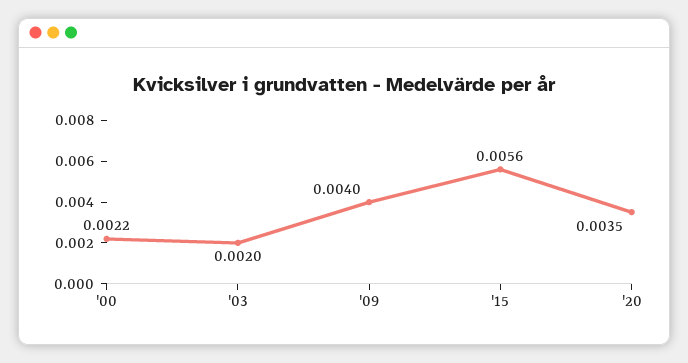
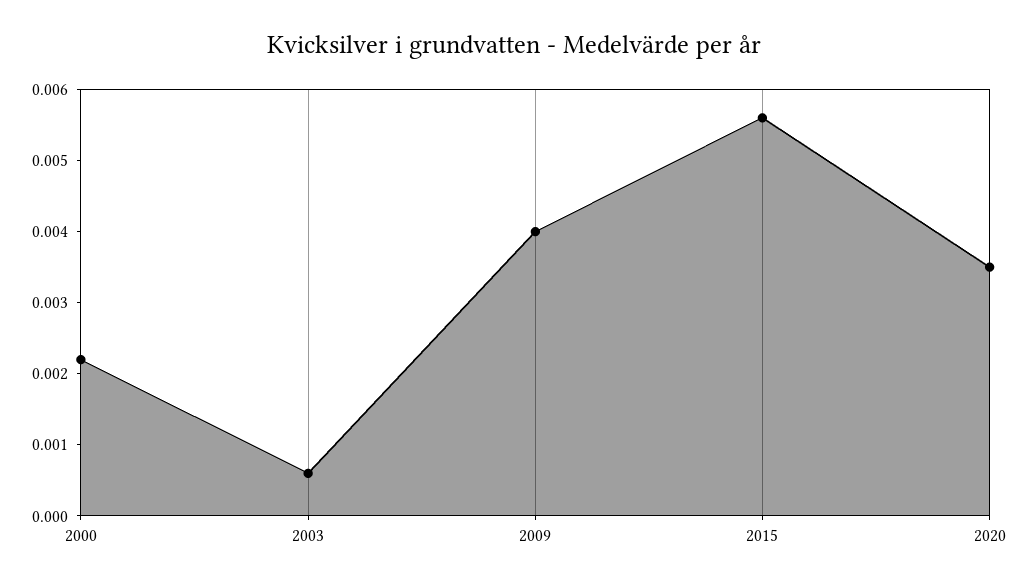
'03: 0.002 -> 0.0005

